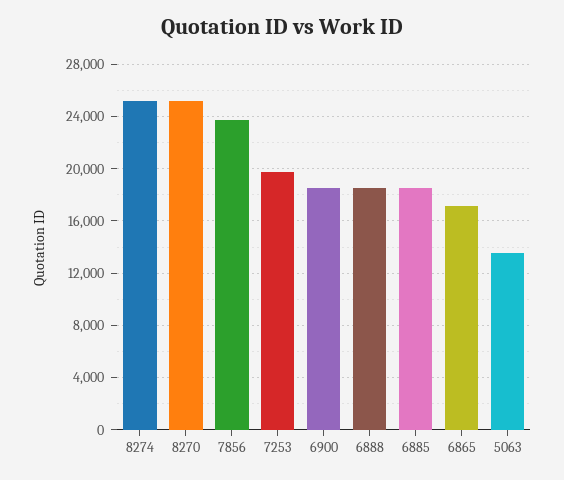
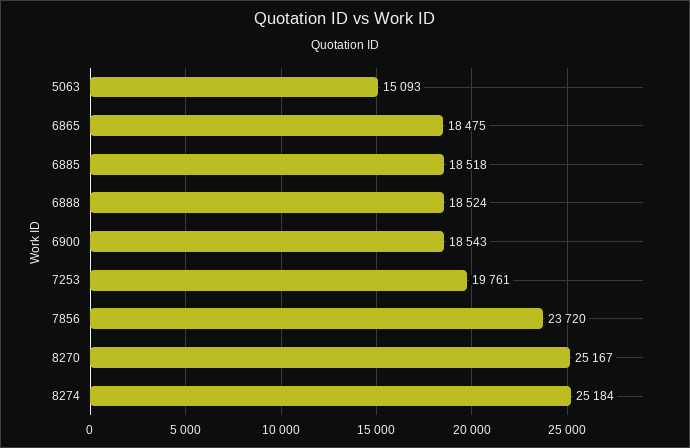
6865: 17000 -> 18475
5063: 13500 -> 15093

